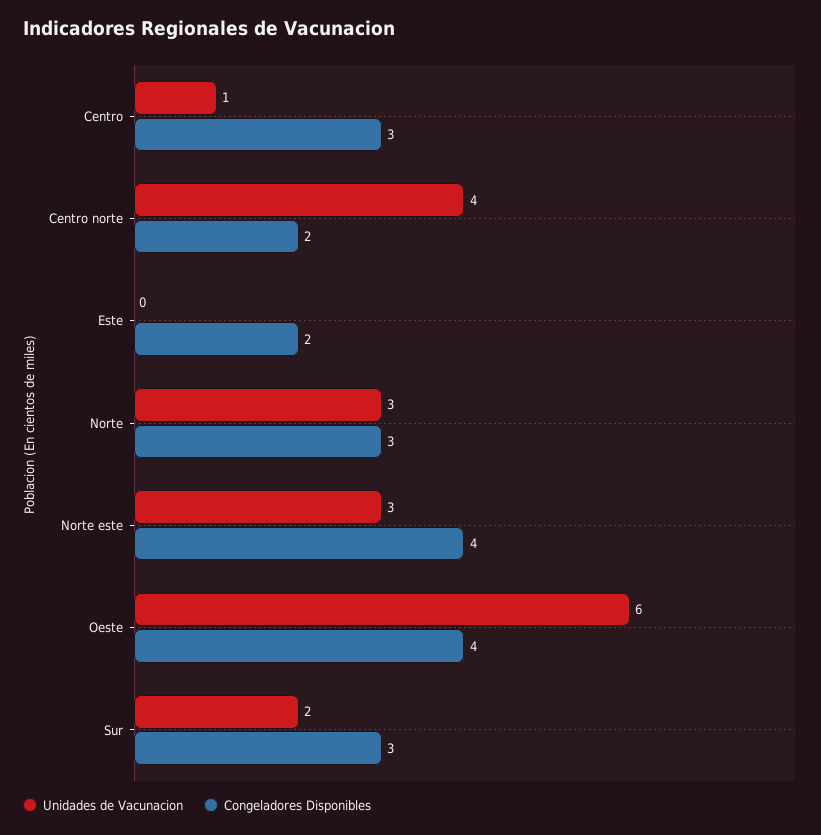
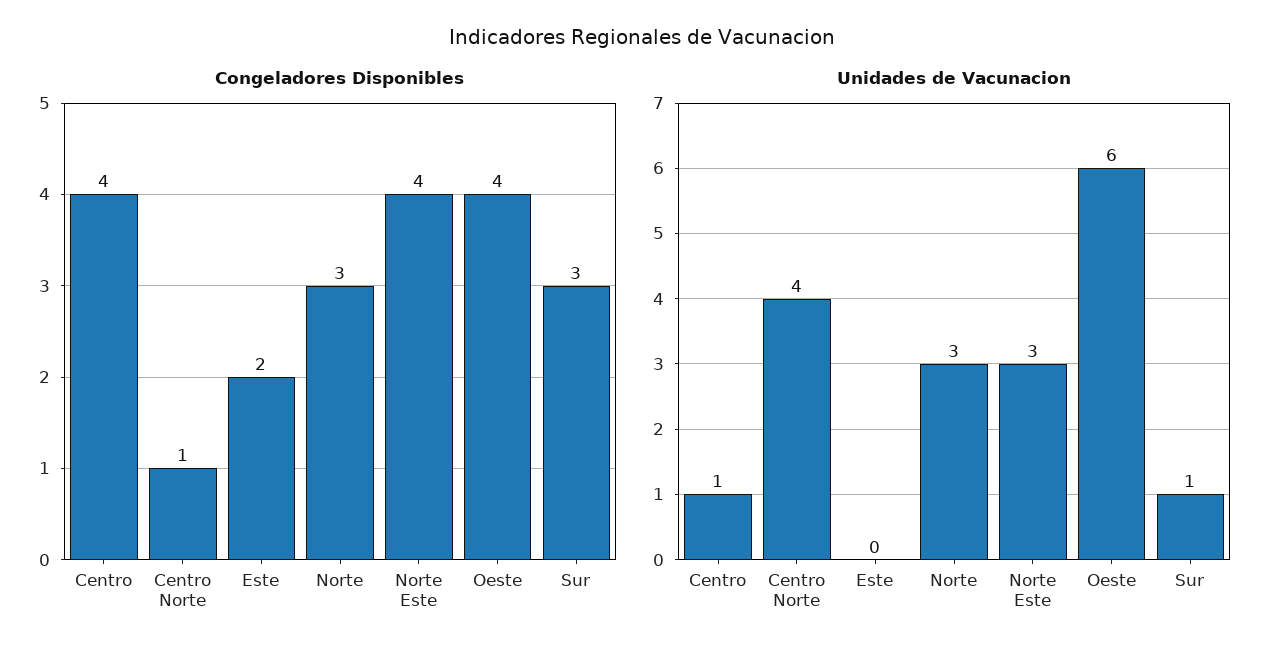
Congeladores Disponibles, Centro: 3 -> 4
Congeladores Disponibles, Centro norte: 2 -> 1
Unidades de Vacunacion, Sur: 2 -> 1

